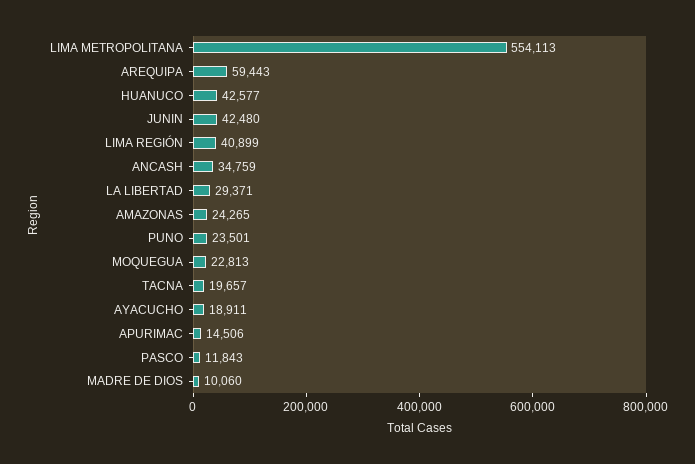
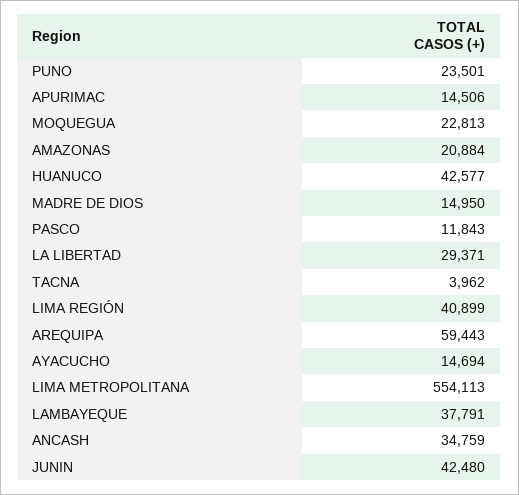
AMAZONAS: 24265 -> 20884
TACNA: 19657 -> 3962
AYACUCHO: 18911 -> 14694
MADRE DE DIOS: 10060 -> 14950
LAMBAYEQUE: none -> 37791

